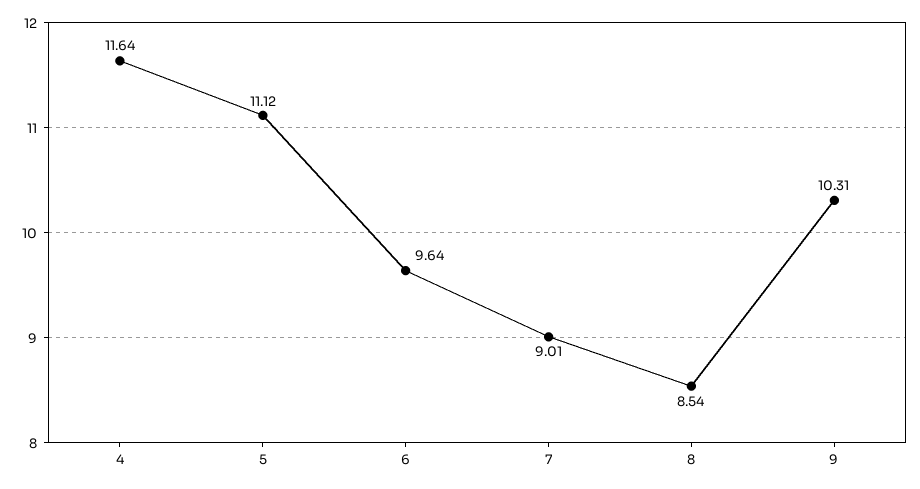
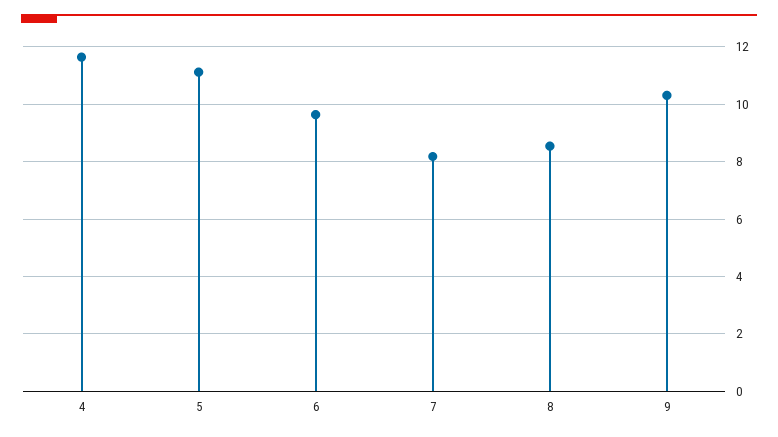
7: 9.01 -> 8.25

